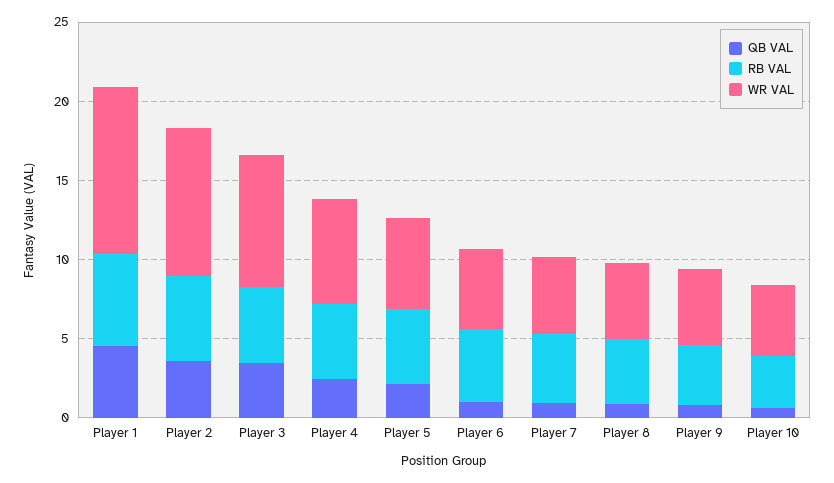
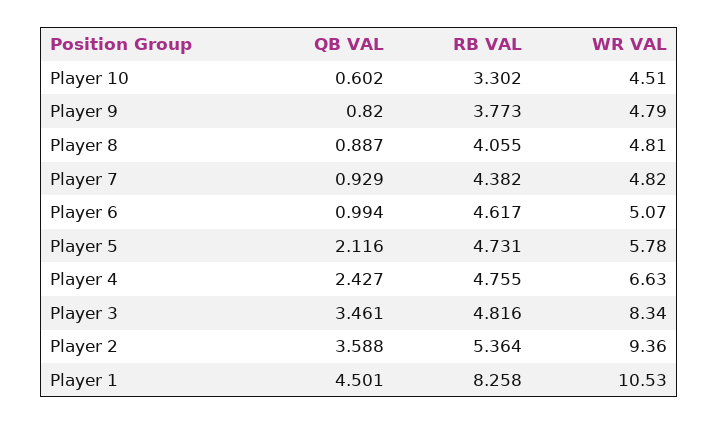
RB VAL, Player 1: 6 -> 8.258

